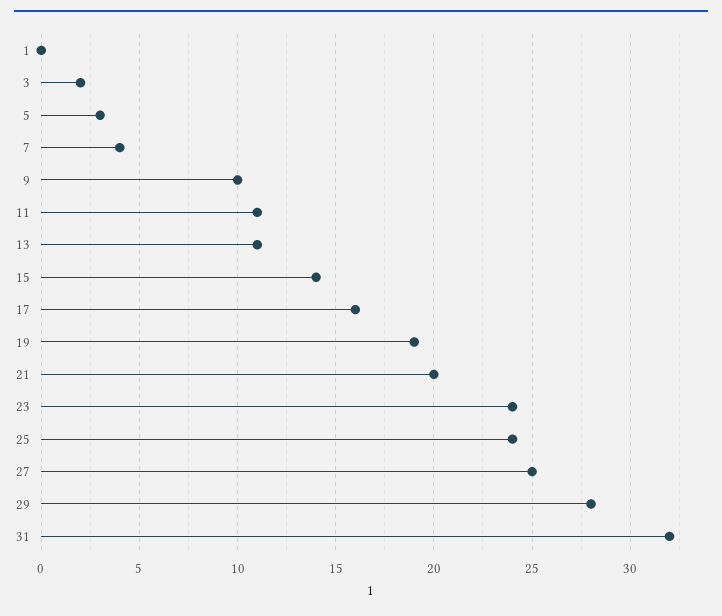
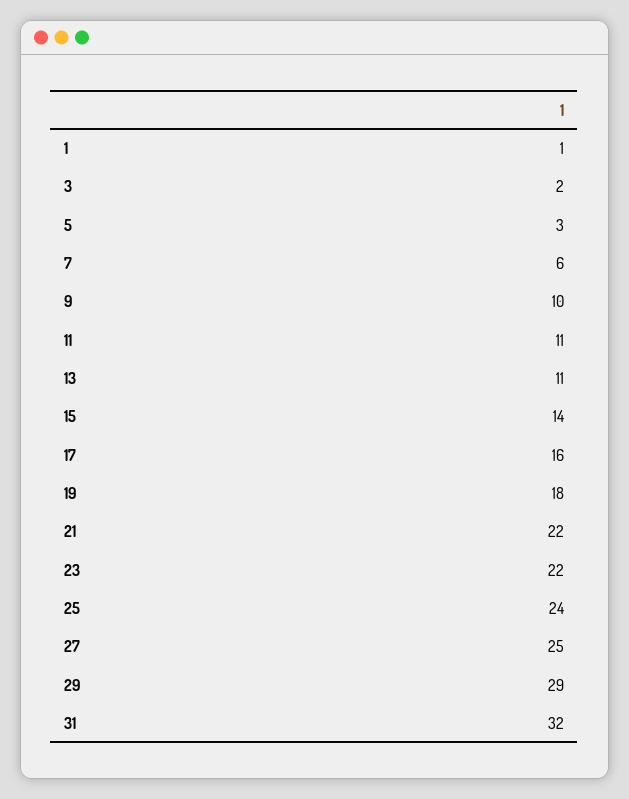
1: 0 -> 1
7: 4 -> 6
19: 19 -> 18
21: 20 -> 22
23: 24 -> 22
29: 28 -> 29

